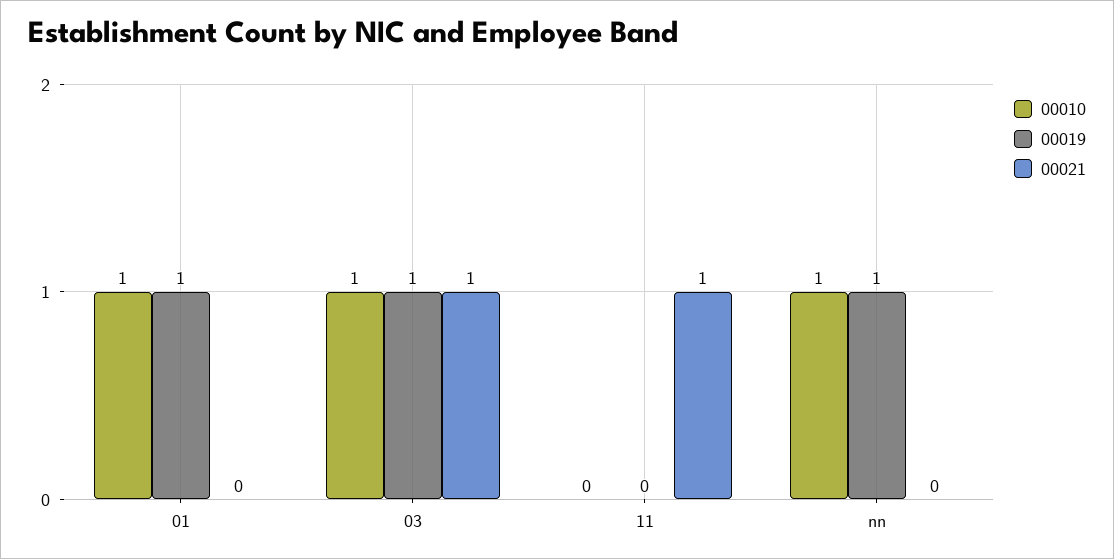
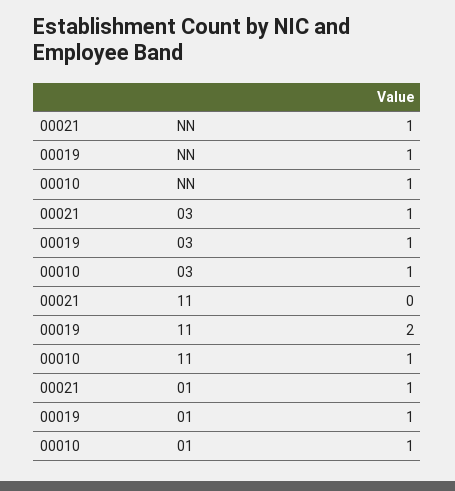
00021, 01: 0 -> 1
00010, 11: 0 -> 1
00019, 11: 0 -> 2
00021, 11: 1 -> 0
00021, nn: 0 -> 1

